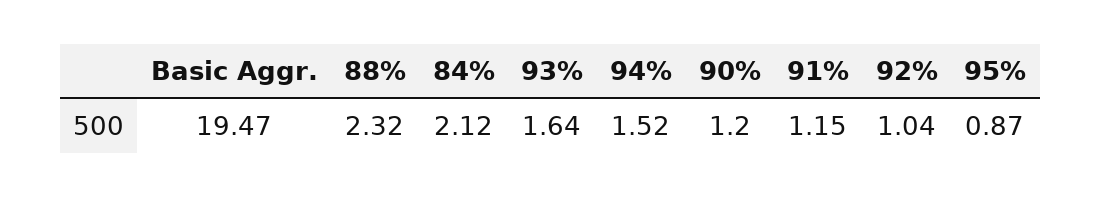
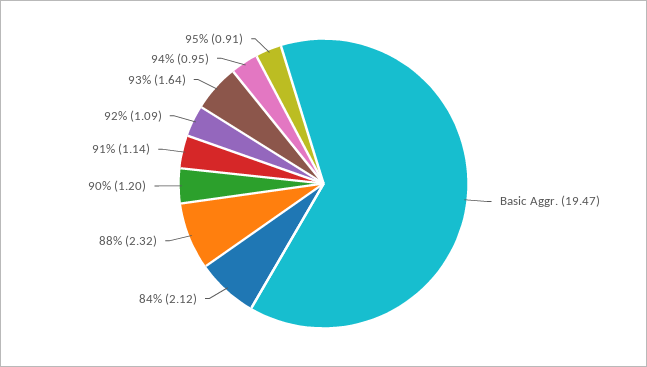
94%: 1.52 -> 0.95
91%: 1.15 -> 1.14
92%: 1.04 -> 1.09
95%: 0.87 -> 0.91

